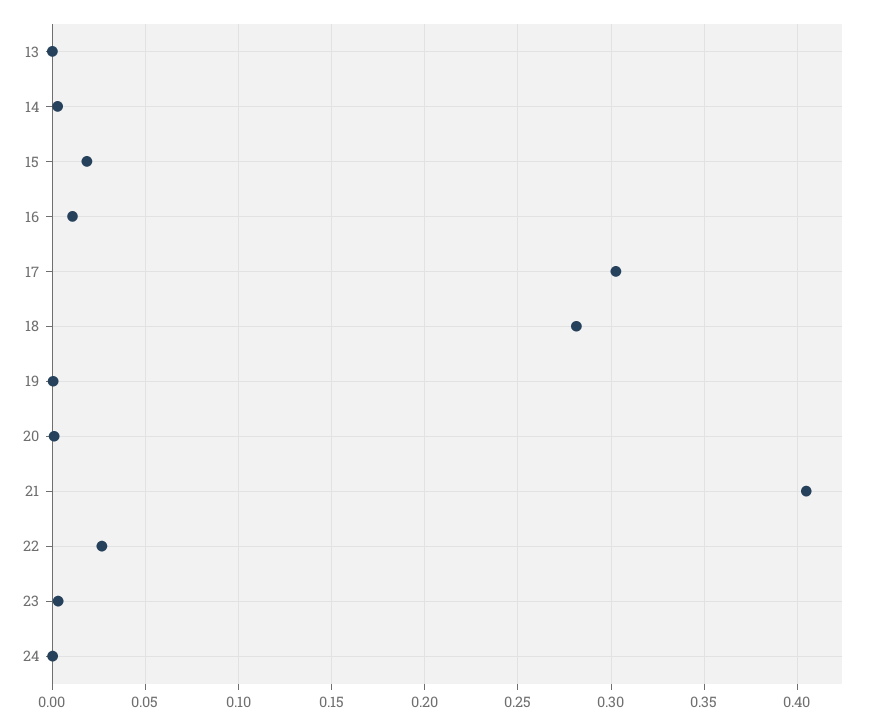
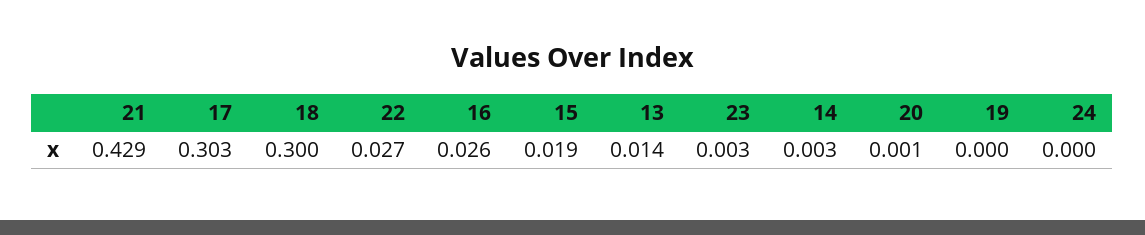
13: 0 -> 0.014
16: 0.01 -> 0.026
18: 0.28 -> 0.3
21: 0.405 -> 0.429

